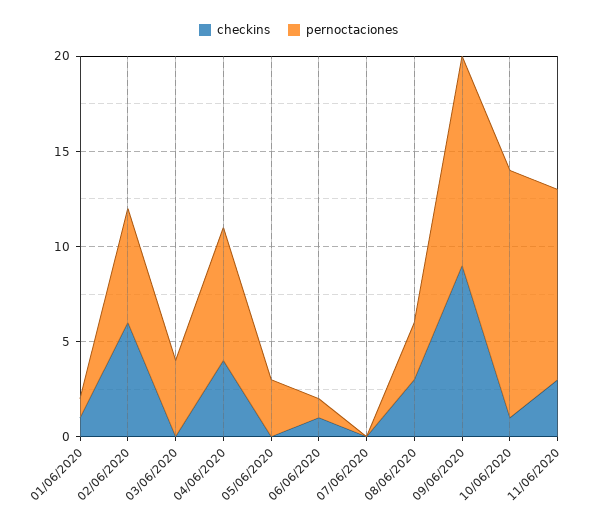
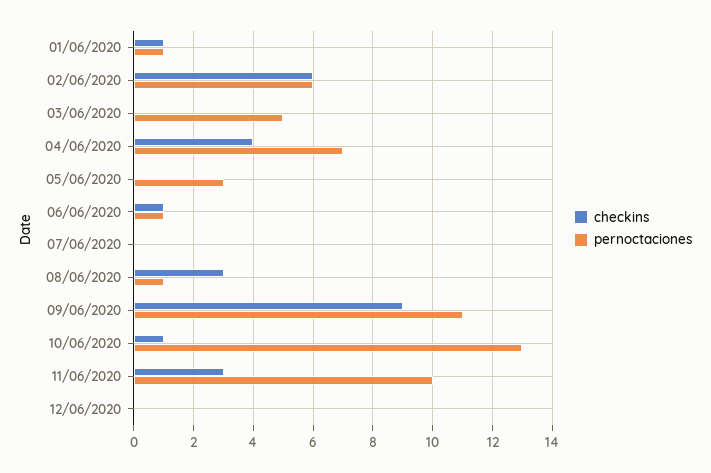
pernoctaciones, 03/06/2020: 4 -> 5
pernoctaciones, 08/06/2020: 3 -> 1
checkins, 12/06/2020: none -> 0
pernoctaciones, 12/06/2020: none -> 0

